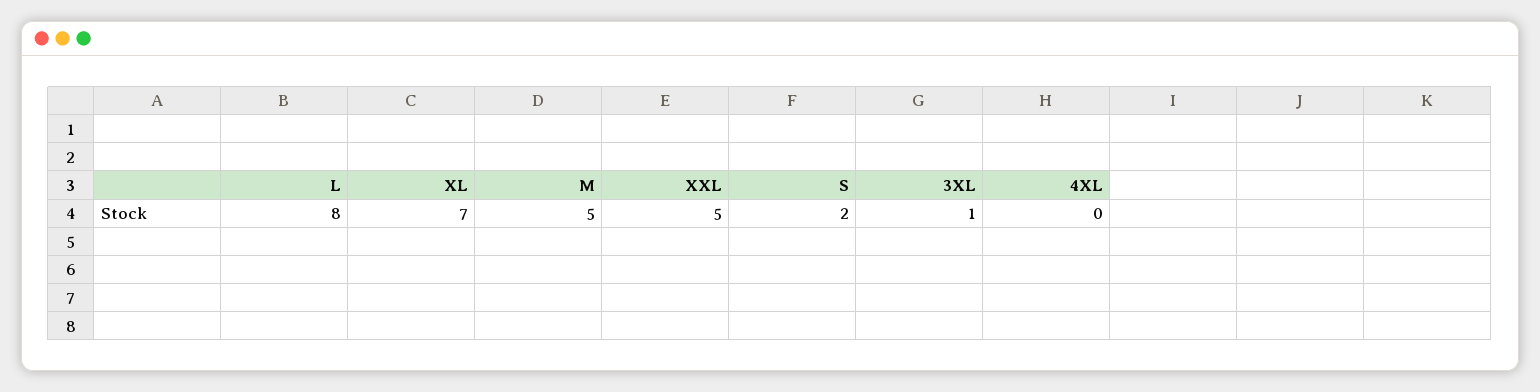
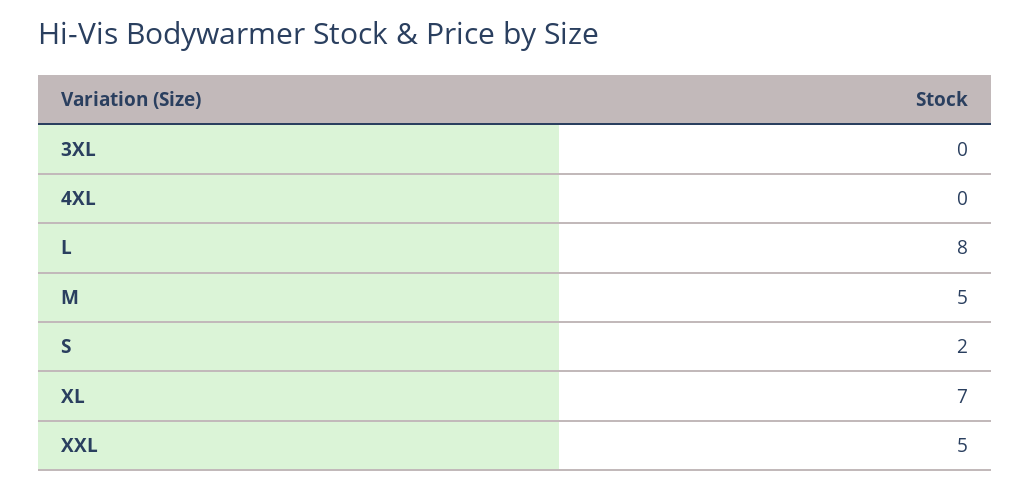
3XL: 1 -> 0

